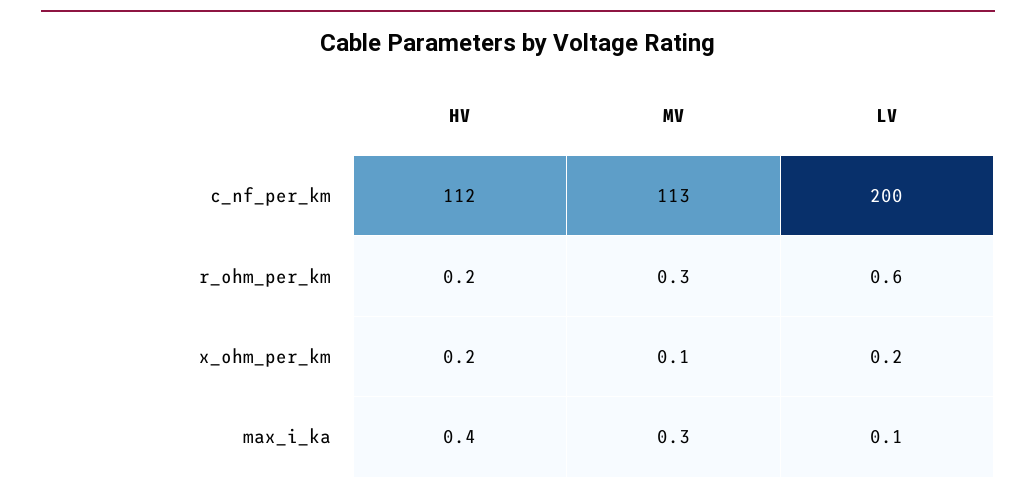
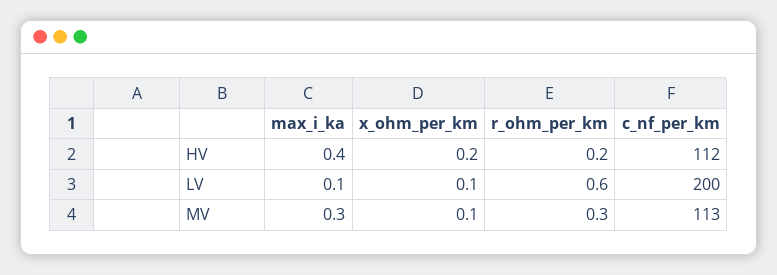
LV, x_ohm_per_km: 0.2 -> 0.1

